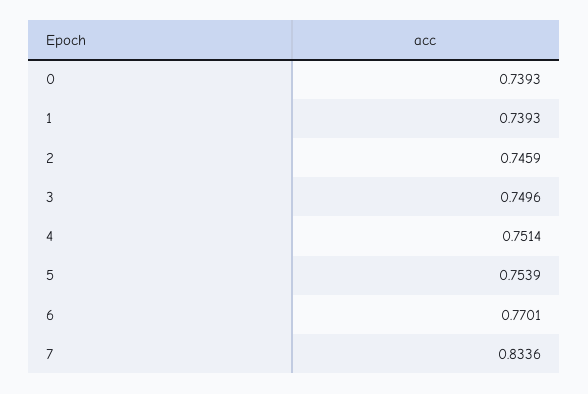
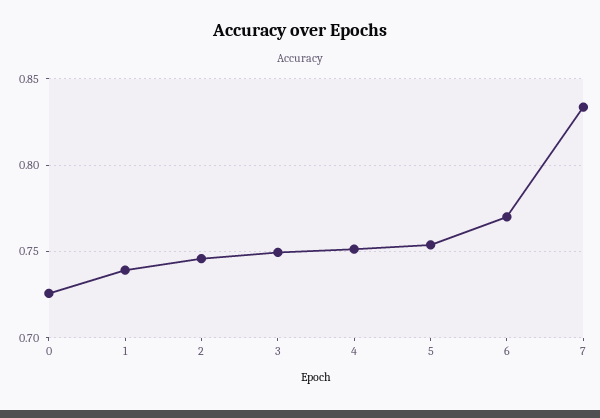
0: 0.7393 -> 0.725

